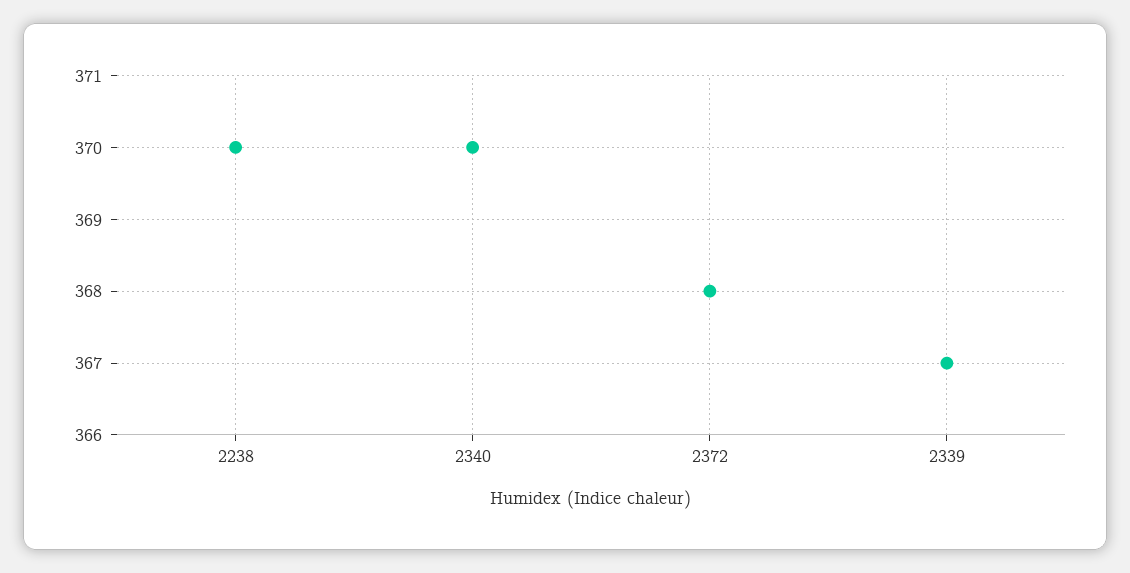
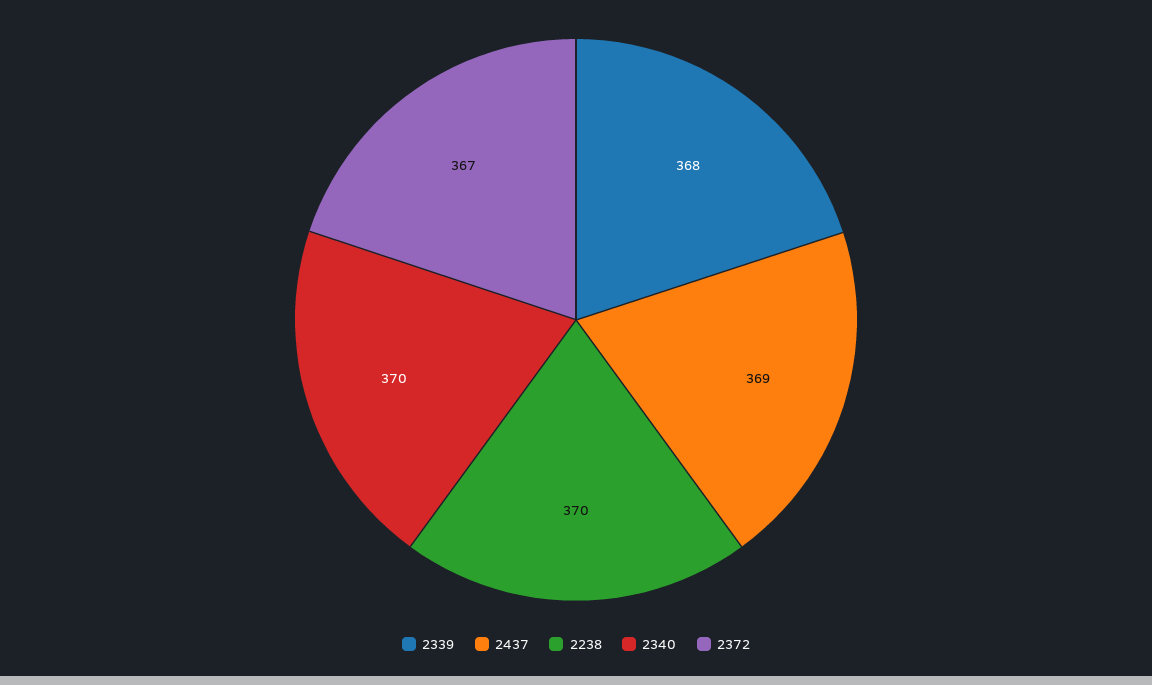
2372: 368 -> 367
2339: 367 -> 368
2437: none -> 369

